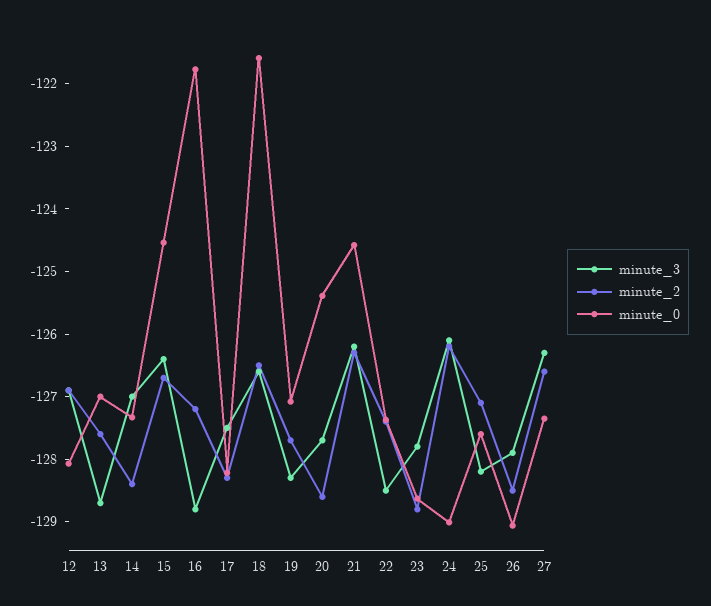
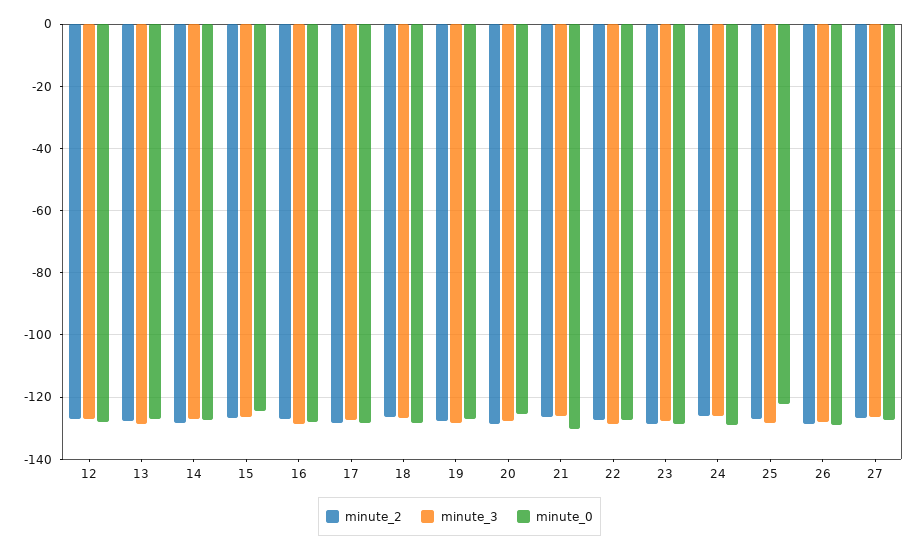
minute_0, 16: -121.8 -> -128
minute_0, 18: -121.6 -> -128
minute_0, 21: -124.6 -> -130
minute_0, 25: -127.6 -> -122

